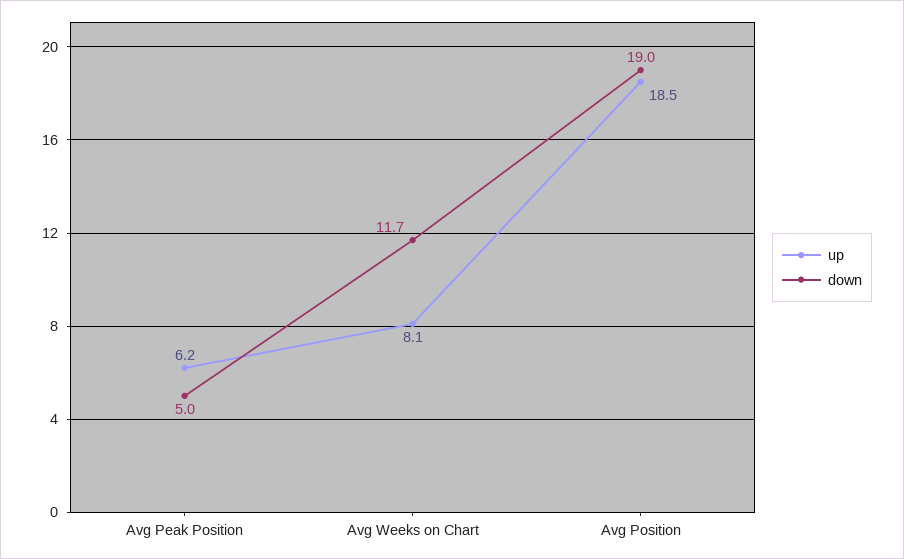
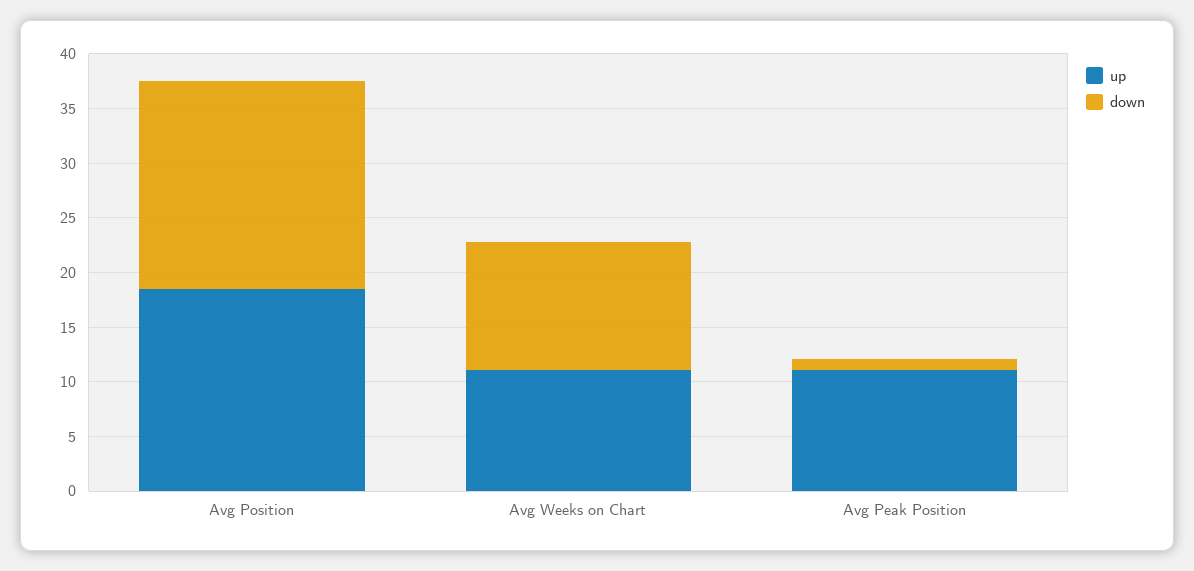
up, Avg Peak Position: 6.2 -> 11
down, Avg Peak Position: 5 -> 1
up, Avg Weeks on Chart: 8.1 -> 11

